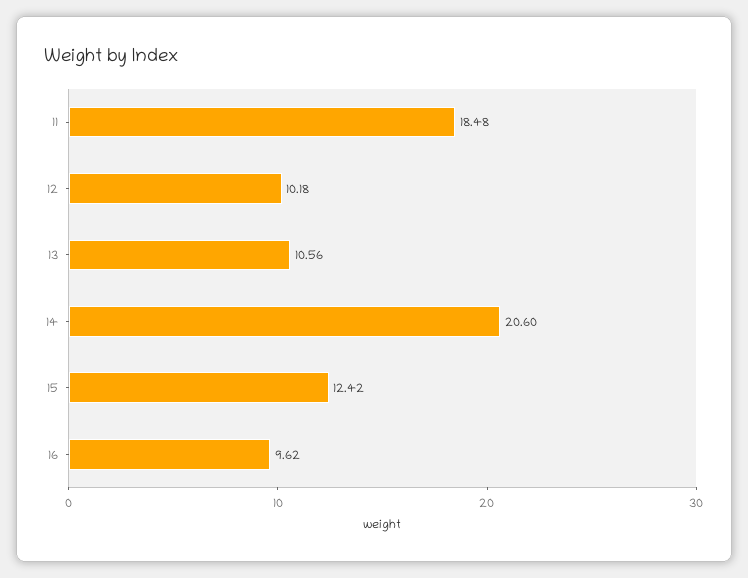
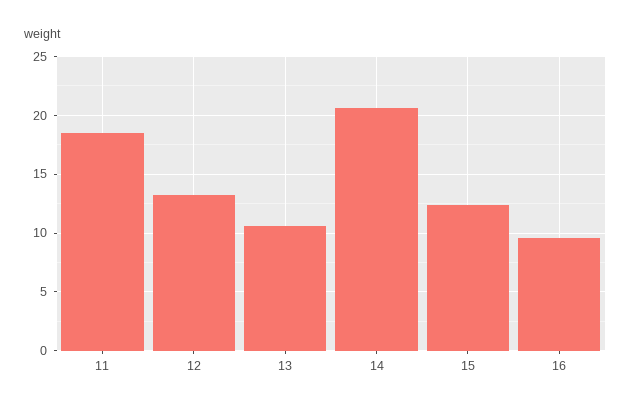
12: 10.18 -> 13

